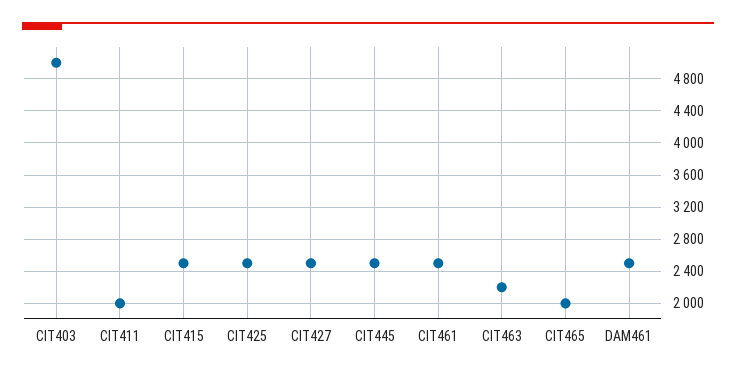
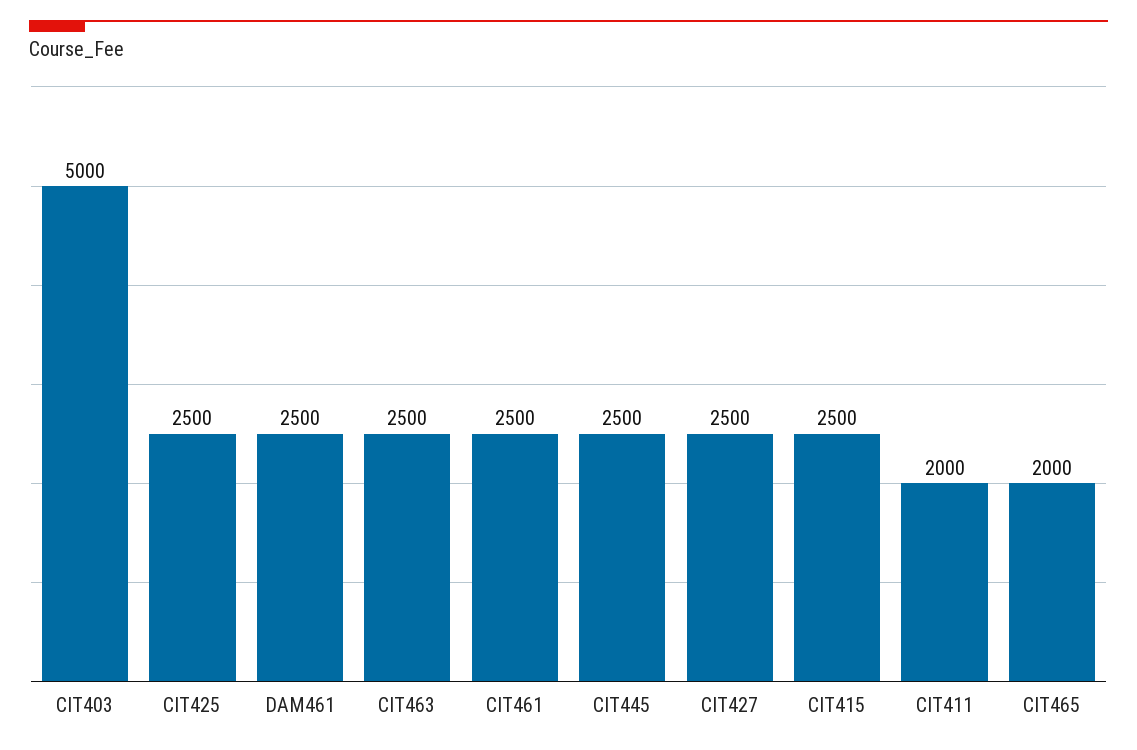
CIT463: 2200 -> 2500

